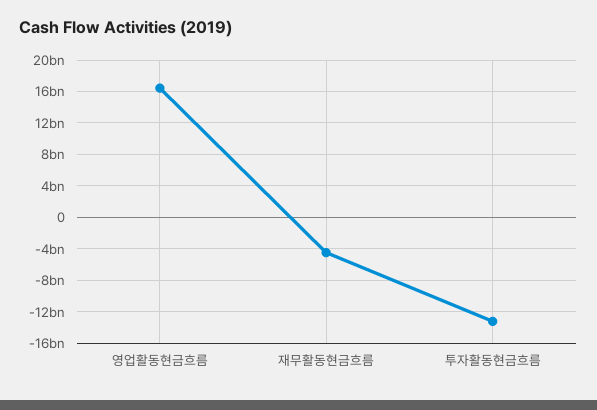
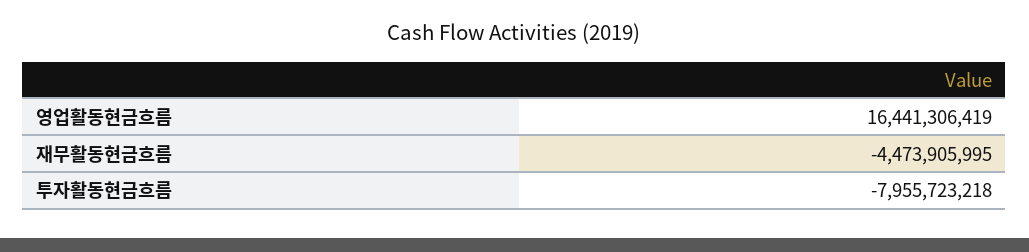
투자활동현금흐름: -13000000000 -> -7955723218

